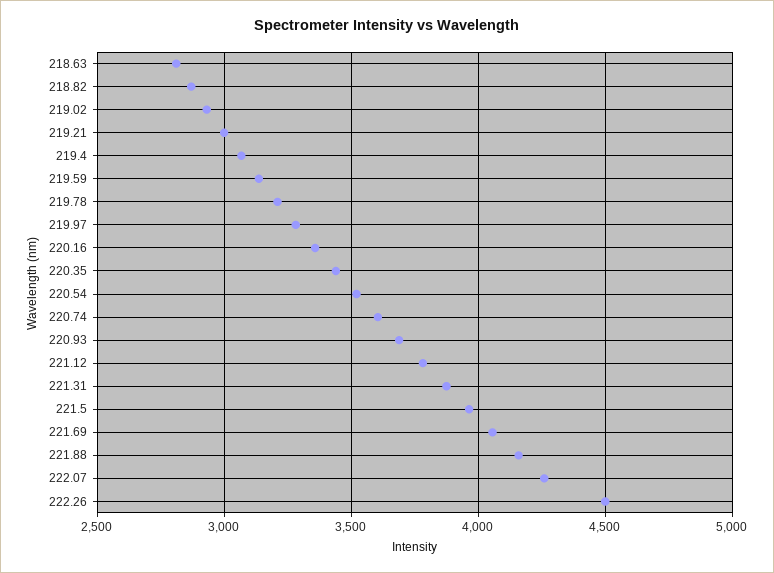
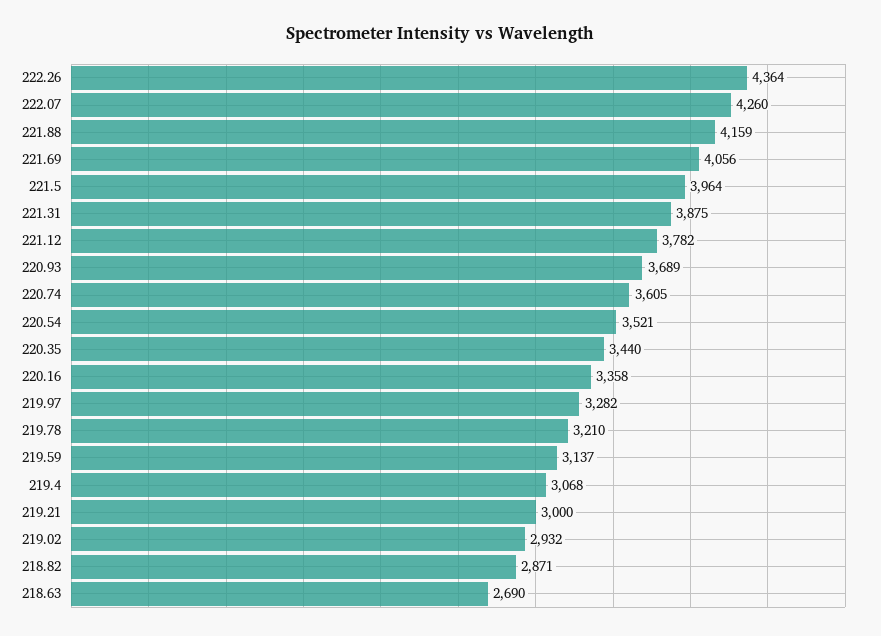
218.63: 2800 -> 2690
222.26: 4500 -> 4364

